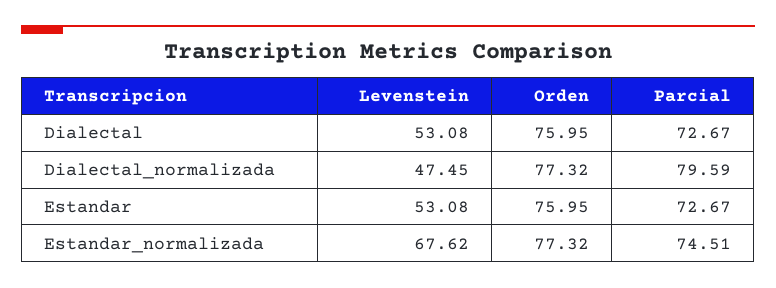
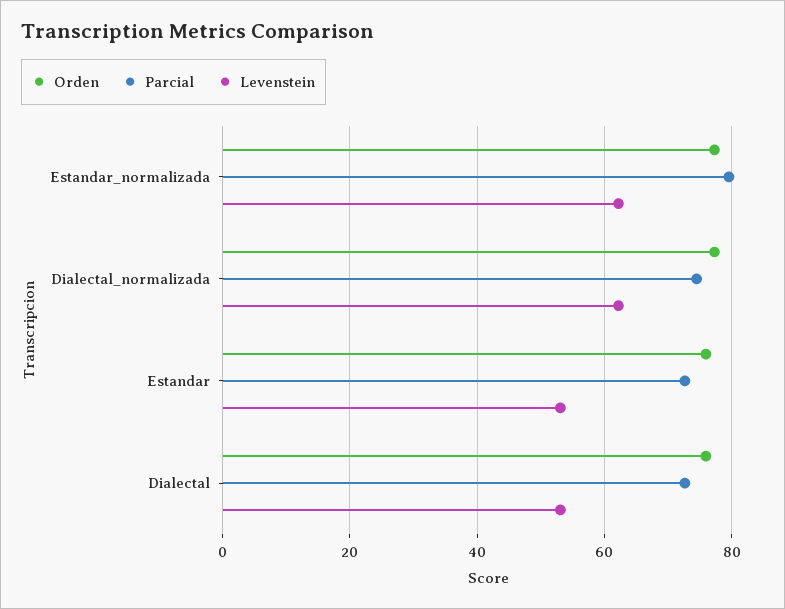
Levenstein, Dialectal_normalizada: 47.45 -> 62
Parcial, Dialectal_normalizada: 79.59 -> 74
Levenstein, Estandar_normalizada: 67.62 -> 62
Parcial, Estandar_normalizada: 74.51 -> 80

